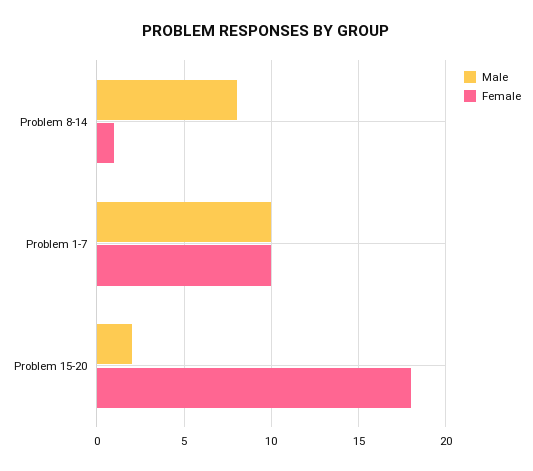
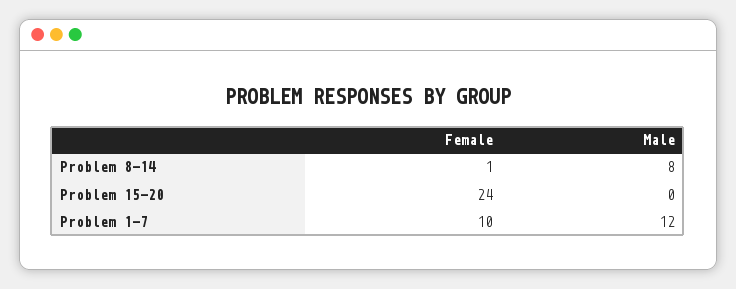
Male, Problem 1-7: 10 -> 12
Male, Problem 15-20: 2 -> 0
Female, Problem 15-20: 18 -> 24

